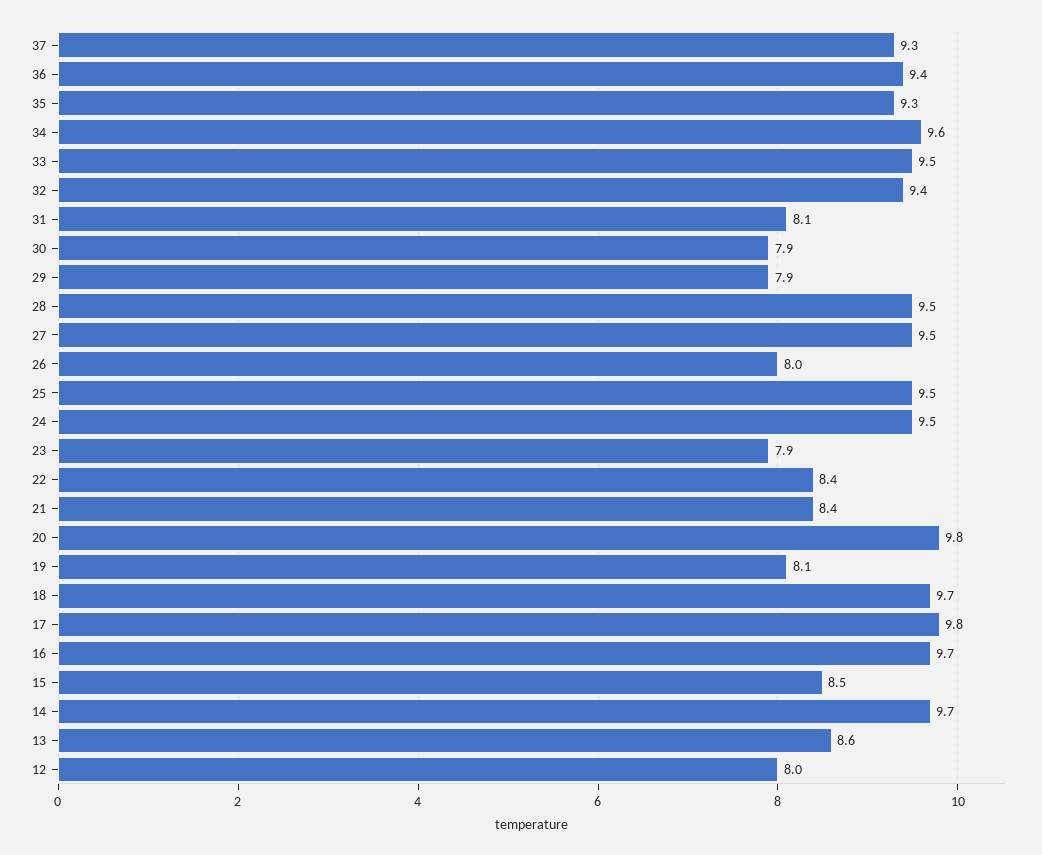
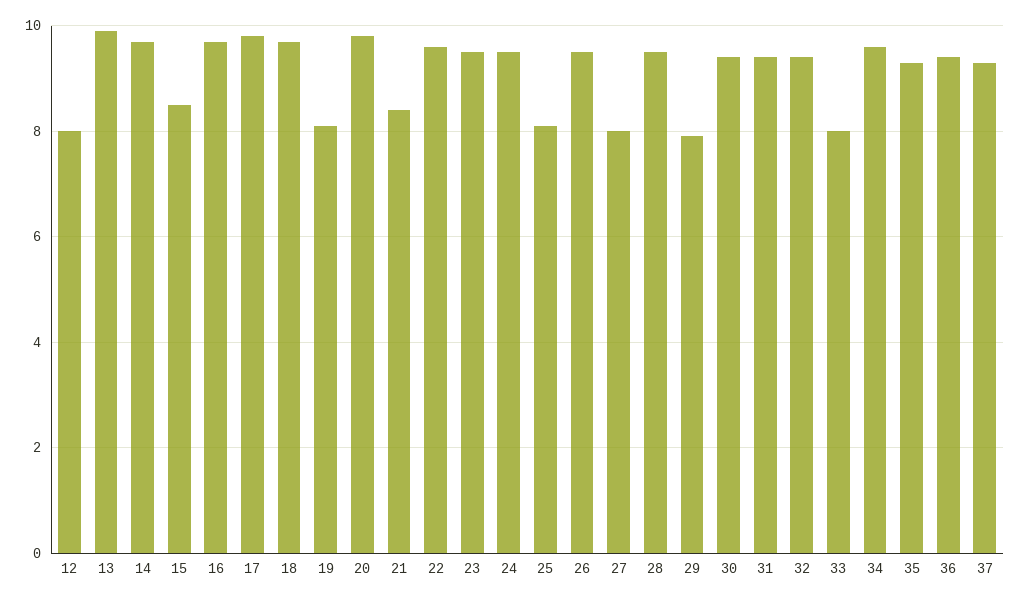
33: 9.5 -> 8
31: 8.1 -> 9.5
30: 7.9 -> 9.5
27: 9.5 -> 8
26: 8 -> 9.5
25: 9.5 -> 8
23: 7.9 -> 9.5
22: 8.4 -> 9.5
13: 8.6 -> 10

